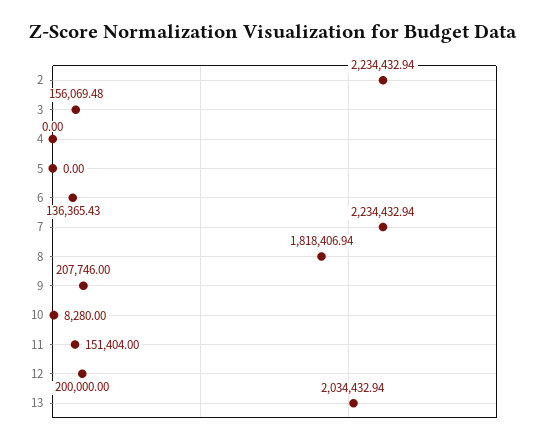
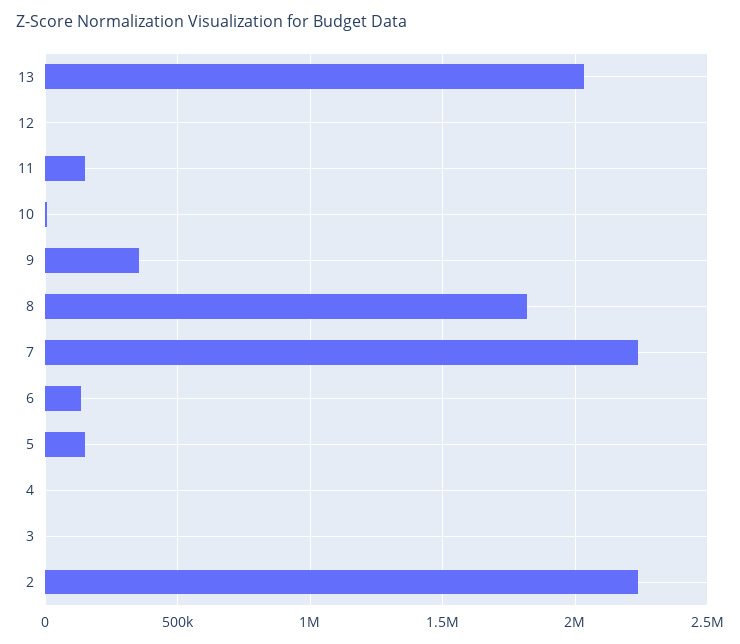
3: 156069.48 -> 0
5: 0 -> 150000
9: 207746 -> 350000
12: 200000 -> 0

